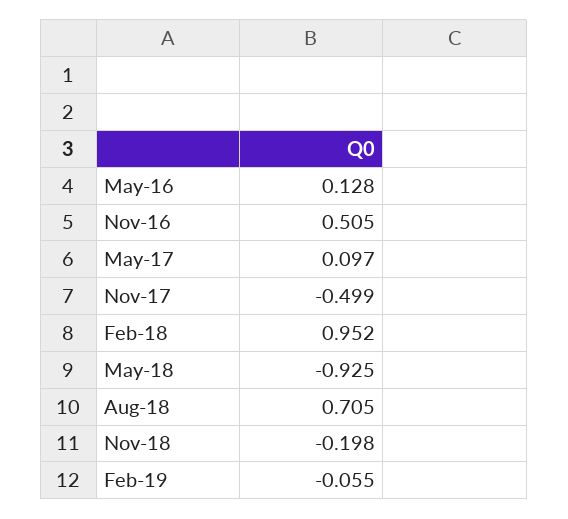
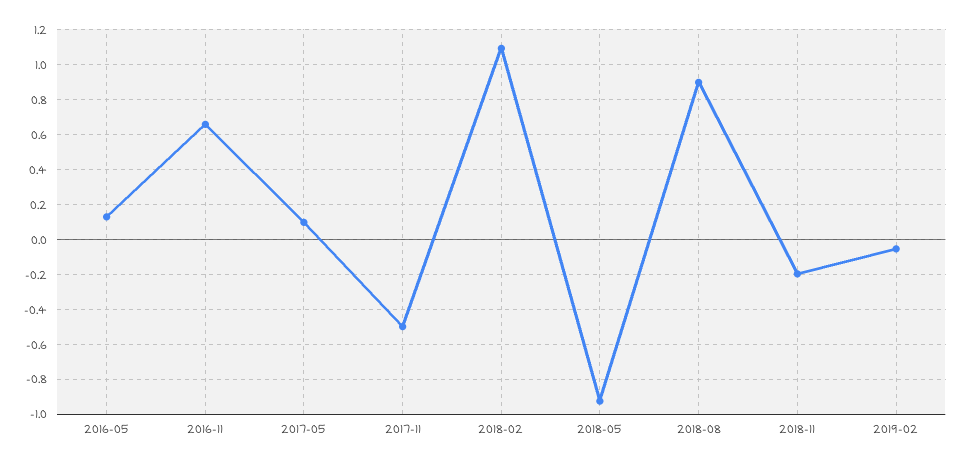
Nov-16: 0.505 -> 0.65
Feb-18: 0.952 -> 1.1
Aug-18: 0.705 -> 0.9

